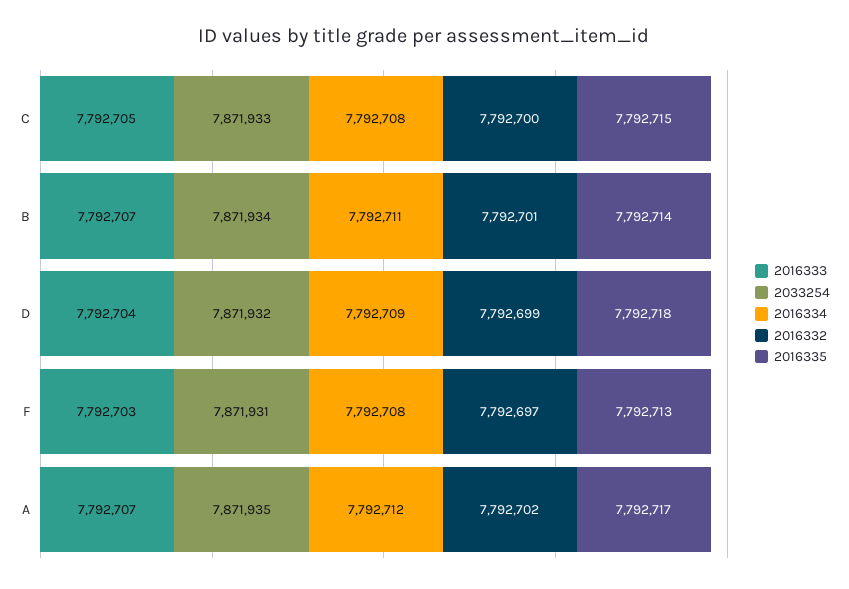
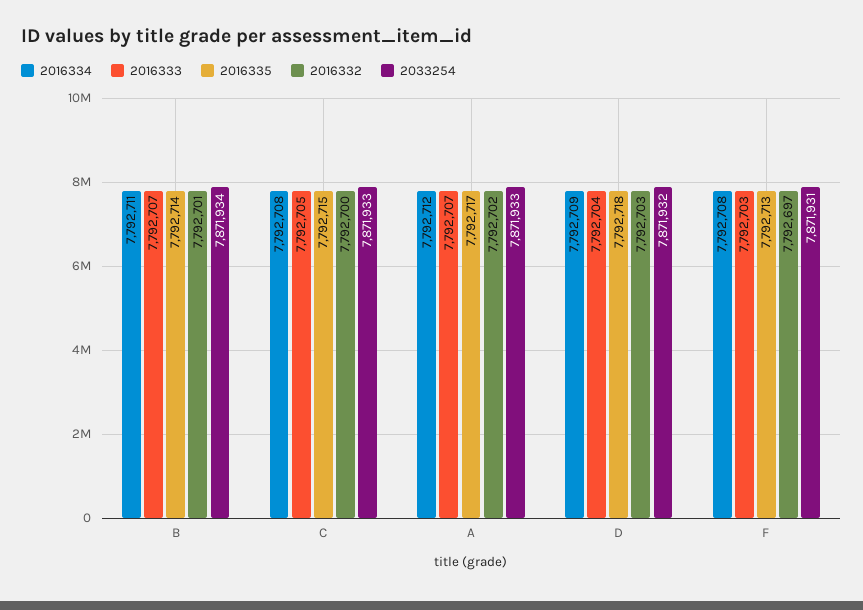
2016332, D: 7792699 -> 7792703
2033254, A: 7871935 -> 7871933

